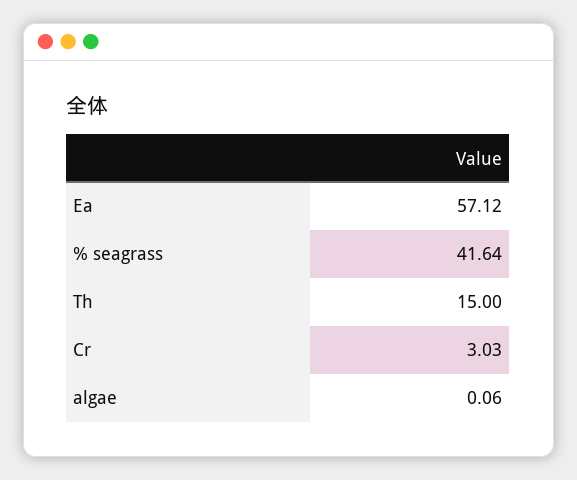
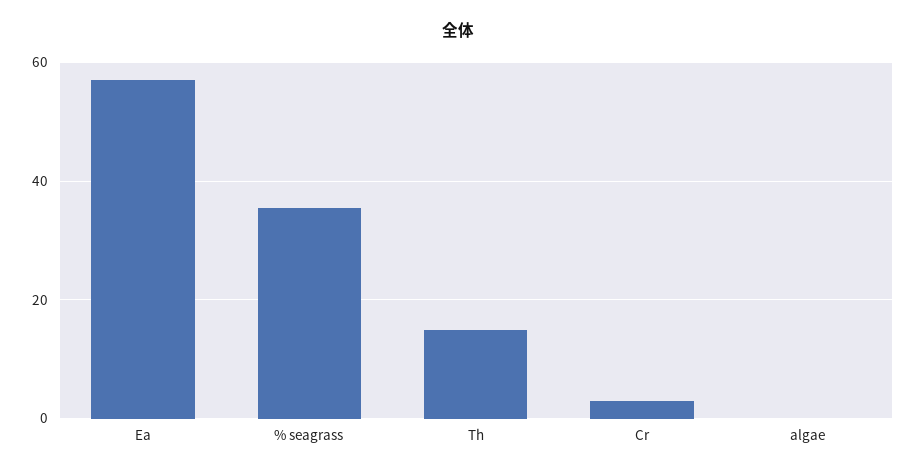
% seagrass: 41.64 -> 36

